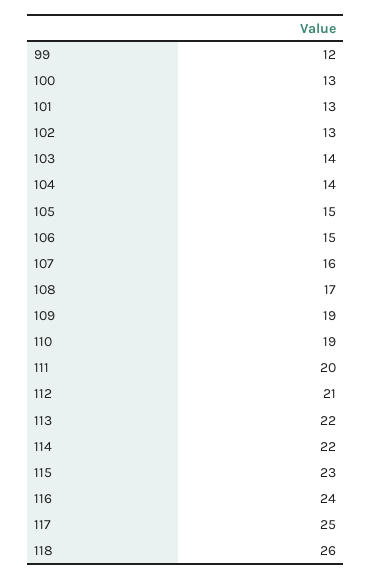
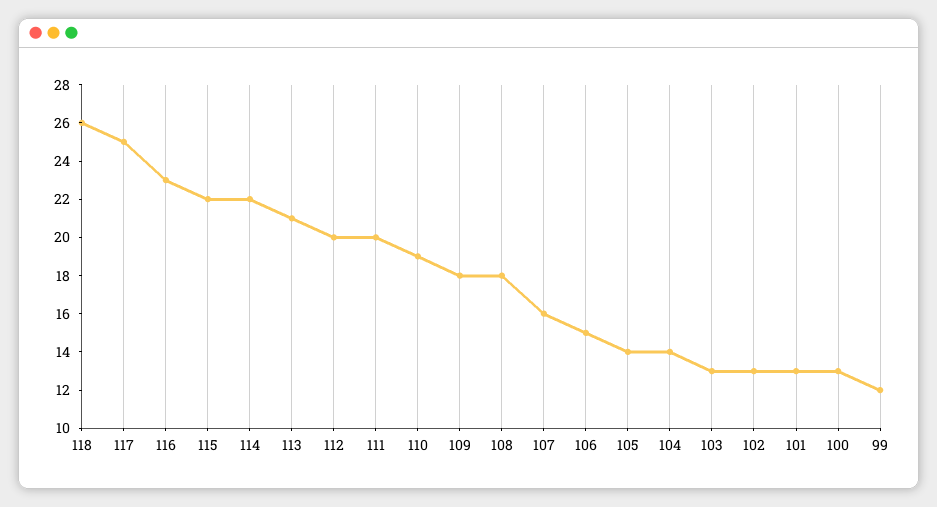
103: 14 -> 13
105: 15 -> 14
108: 17 -> 18
109: 19 -> 18
112: 21 -> 20
113: 22 -> 21
115: 23 -> 22
116: 24 -> 23

